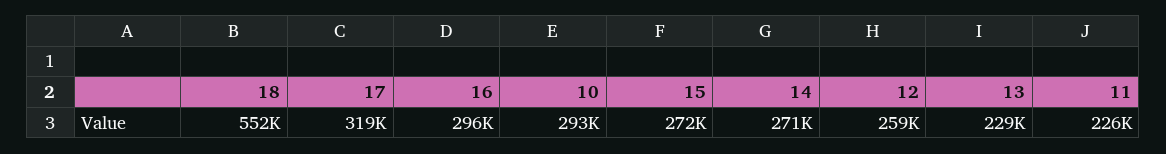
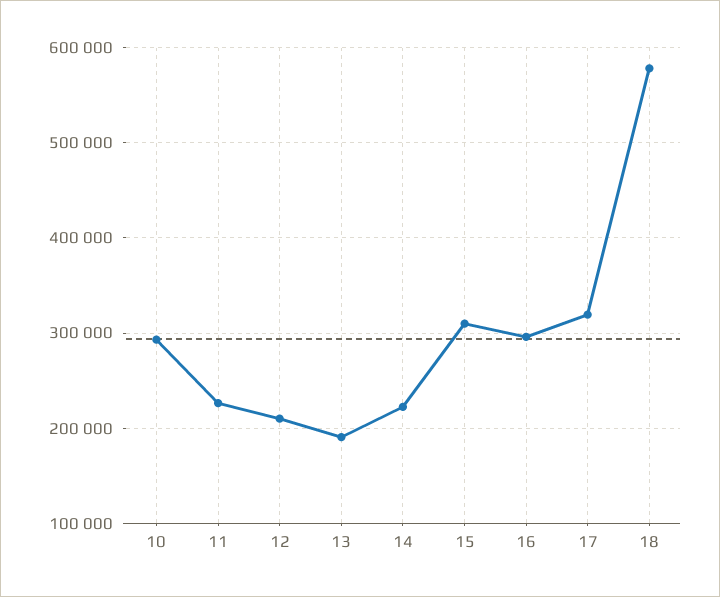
18: 552000 -> 580000
15: 272000 -> 310000
14: 271000 -> 220000
12: 259000 -> 210000
13: 229000 -> 190000

